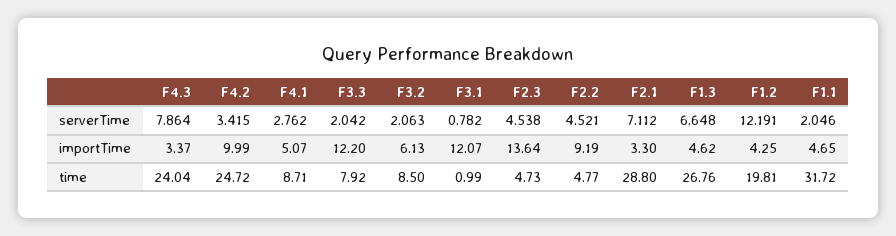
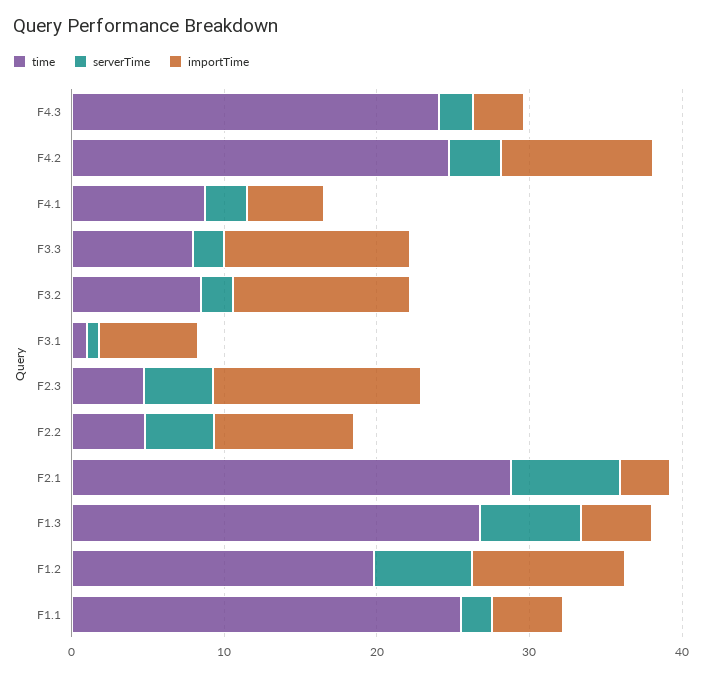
serverTime, F4.3: 7.864 -> 2
serverTime, F1.2: 12.191 -> 6
importTime, F3.2: 6.13 -> 12
importTime, F3.1: 12.07 -> 6
importTime, F1.2: 4.25 -> 10
time, F1.1: 31.72 -> 26

